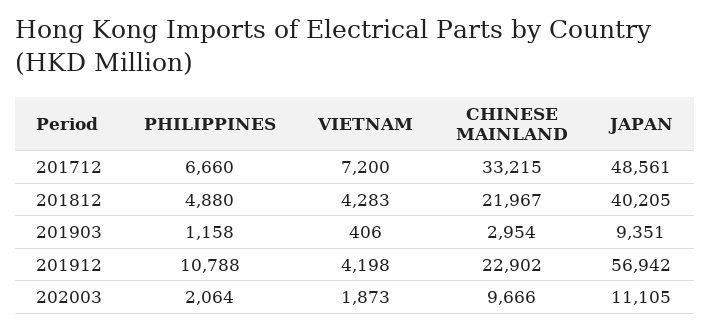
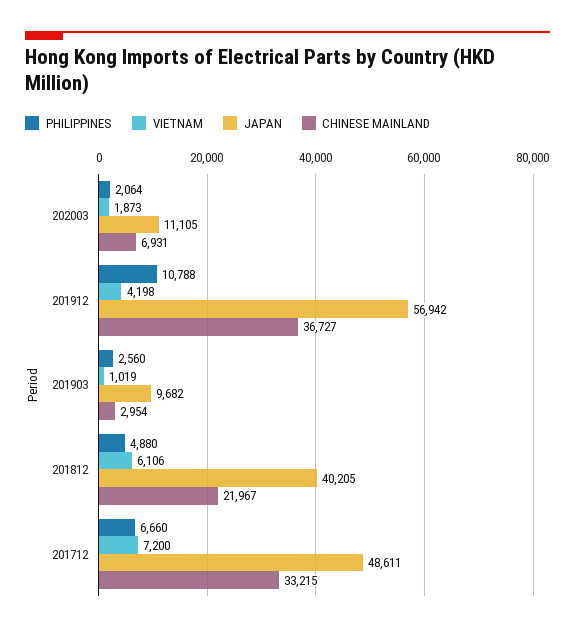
JAPAN, 201712: 48561 -> 48611
VIETNAM, 201812: 4283 -> 6106
PHILIPPINES, 201903: 1158 -> 2560
VIETNAM, 201903: 406 -> 1019
JAPAN, 201903: 9351 -> 9682
CHINESE MAINLAND, 201912: 22902 -> 36727
CHINESE MAINLAND, 202003: 9666 -> 6931

